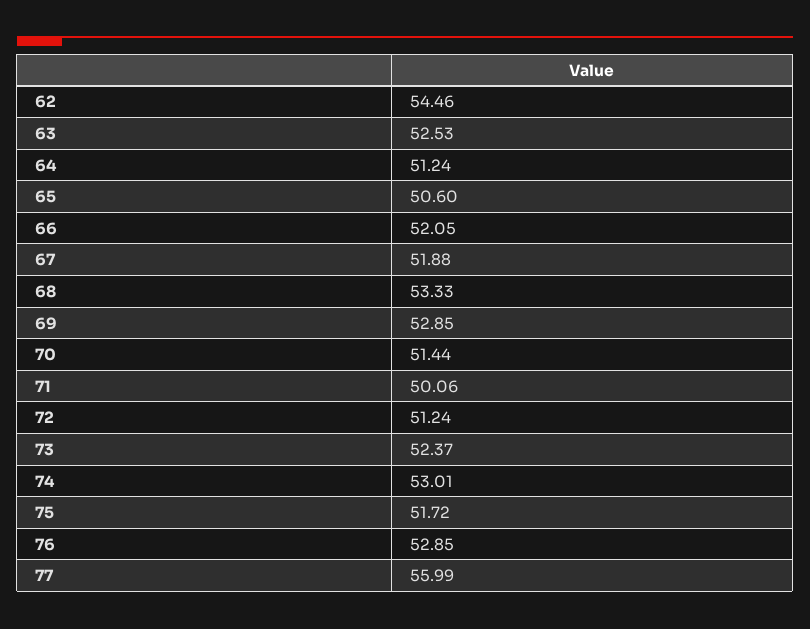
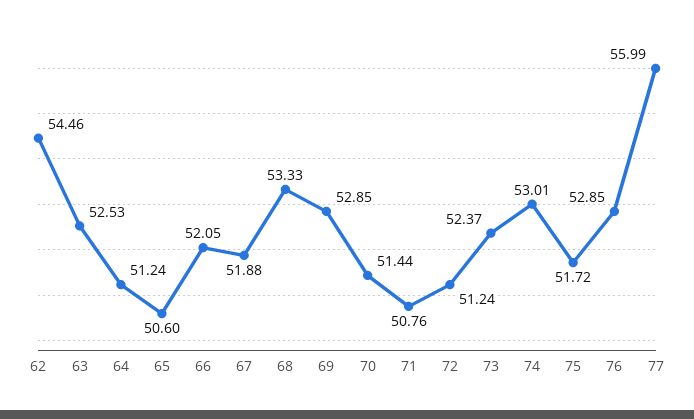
71: 50.06 -> 50.76

